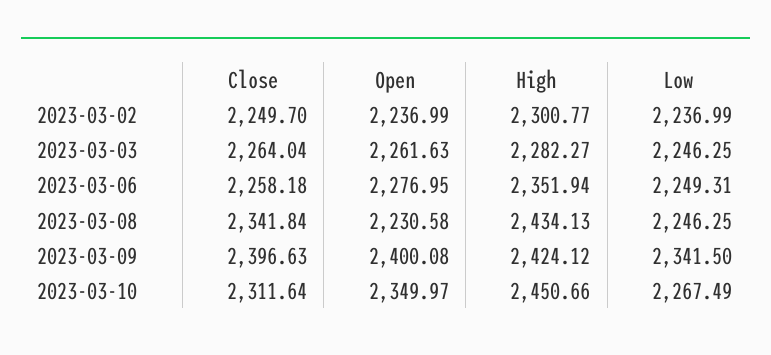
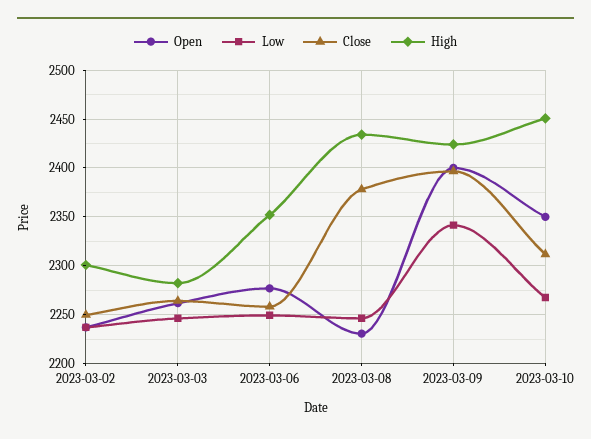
Close, 2023-03-08: 2341.84 -> 2380

